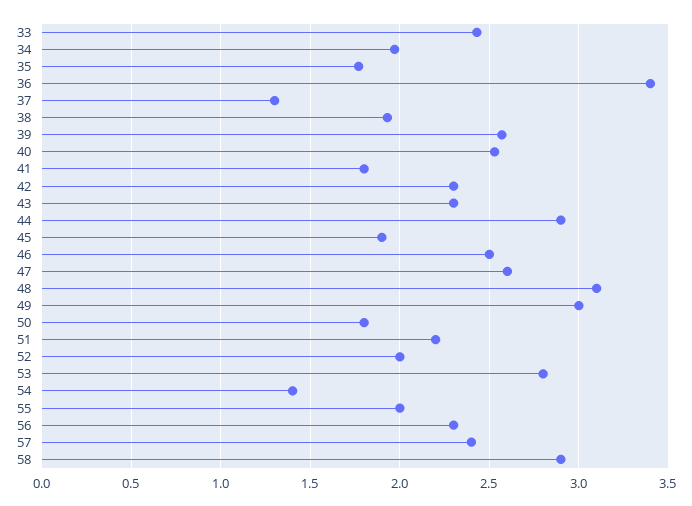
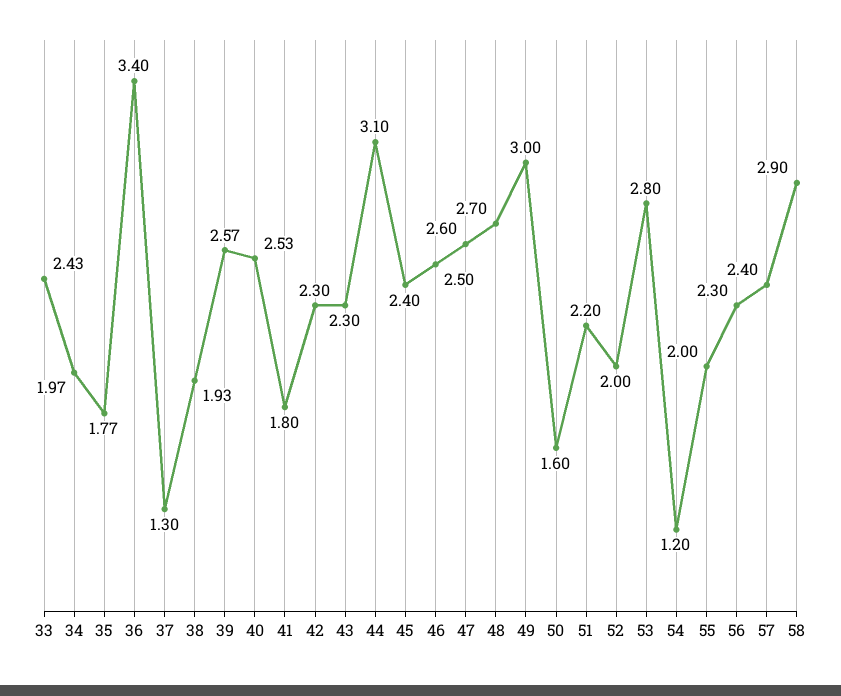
44: 2.9 -> 3.1
45: 1.9 -> 2.4
48: 3.1 -> 2.7
50: 1.8 -> 1.6
54: 1.4 -> 1.2

